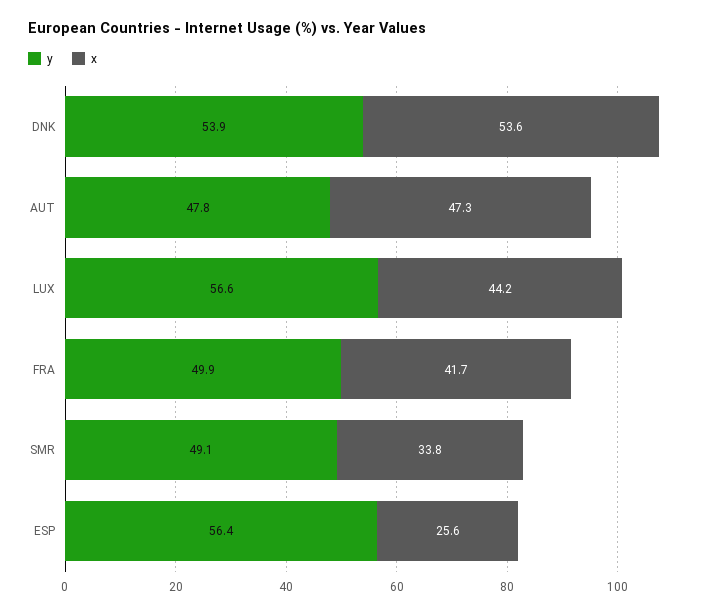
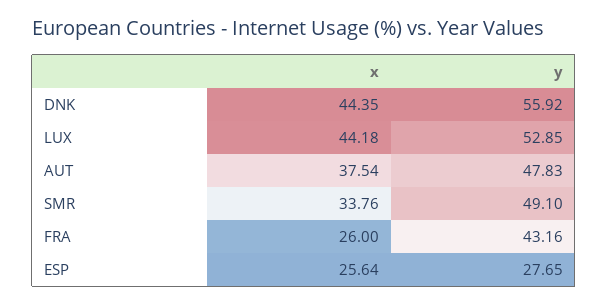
y, DNK: 53.9 -> 55.92
x, DNK: 53.6 -> 44.35
x, AUT: 47.3 -> 37.54
y, LUX: 56.6 -> 52.85
y, FRA: 49.9 -> 43.16
x, FRA: 41.7 -> 26
y, ESP: 56.4 -> 27.65

